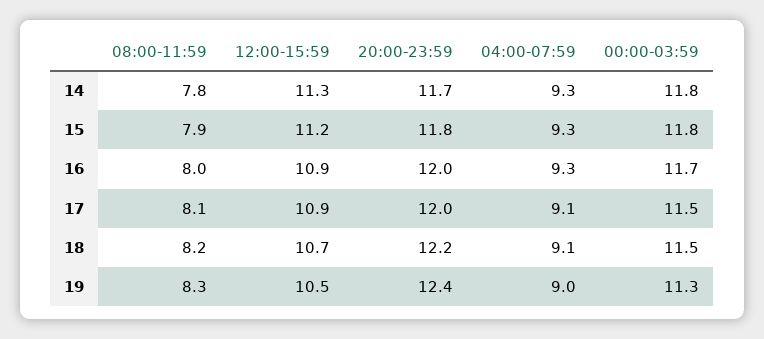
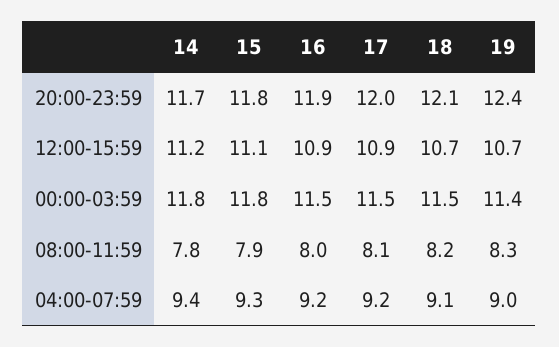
12:00-15:59, 14: 11.3 -> 11.2
04:00-07:59, 14: 9.3 -> 9.4
12:00-15:59, 15: 11.2 -> 11.1
20:00-23:59, 16: 12 -> 11.9
04:00-07:59, 16: 9.3 -> 9.2
00:00-03:59, 16: 11.7 -> 11.5
04:00-07:59, 17: 9.1 -> 9.2
20:00-23:59, 18: 12.2 -> 12.1
12:00-15:59, 19: 10.5 -> 10.7
00:00-03:59, 19: 11.3 -> 11.4

